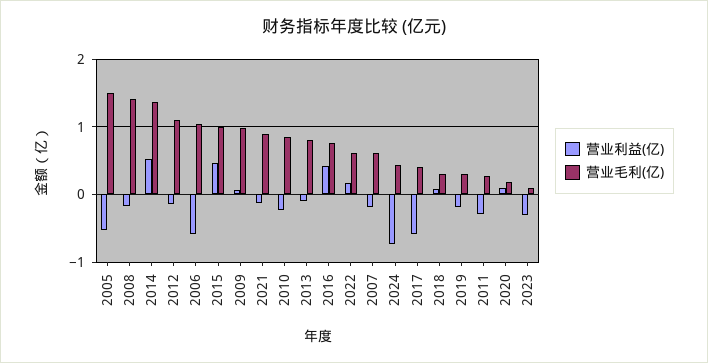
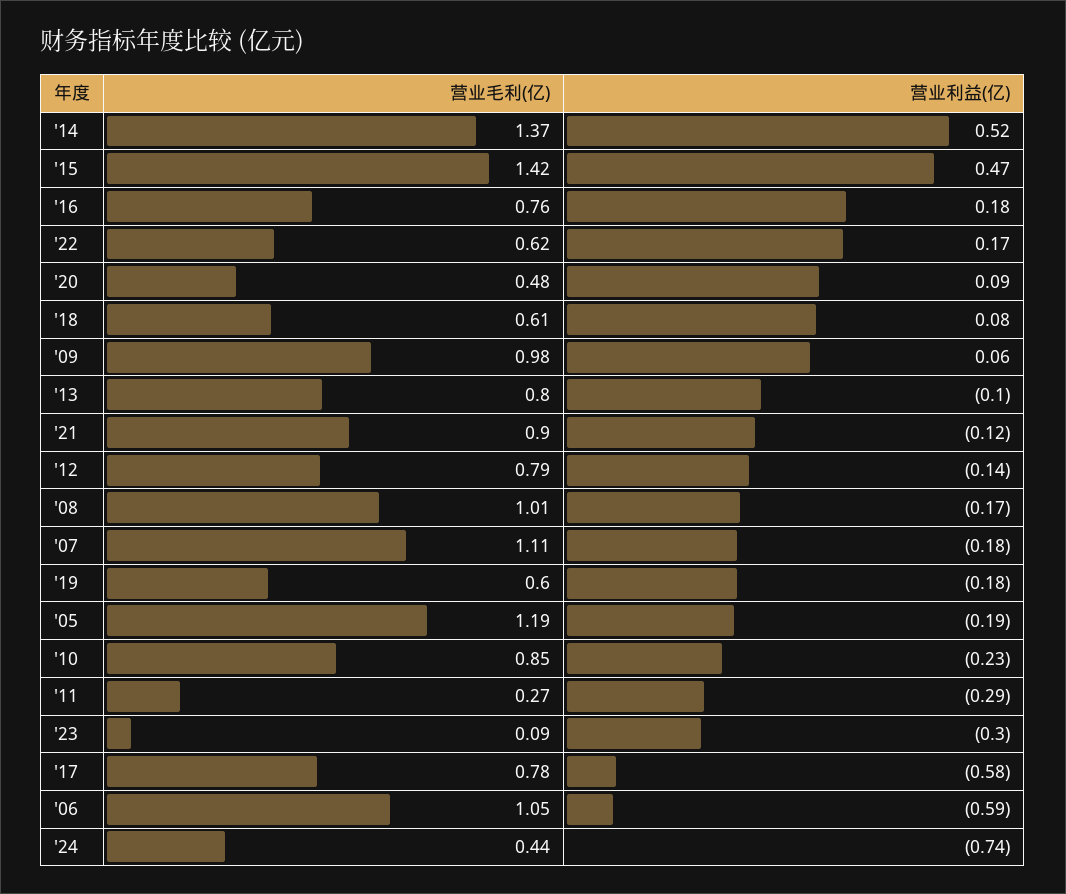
营业利益(亿), 2005: -0.5 -> -0.19
营业毛利(亿), 2005: 1.5 -> 1.19
营业毛利(亿), 2008: 1.4 -> 1.01
营业毛利(亿), 2012: 1.1 -> 0.79
营业毛利(亿), 2015: 1 -> 1.42
营业利益(亿), 2016: 0.4 -> 0.18
营业毛利(亿), 2007: 0.6 -> 1.11
营业毛利(亿), 2017: 0.4 -> 0.78
营业毛利(亿), 2018: 0.3 -> 0.61
营业毛利(亿), 2019: 0.3 -> 0.6
营业毛利(亿), 2020: 0.2 -> 0.48

